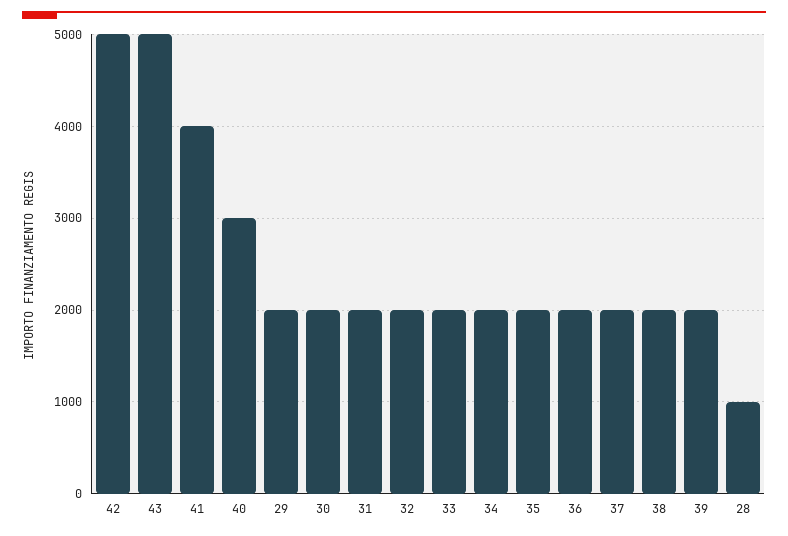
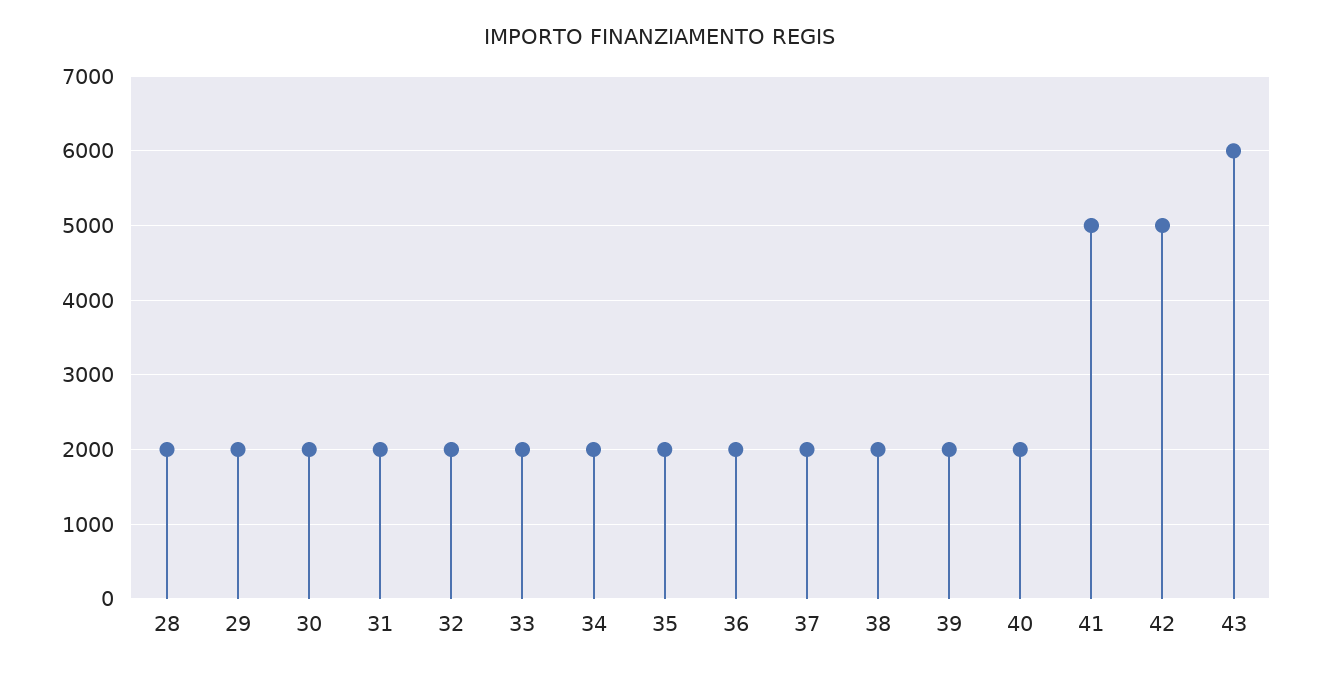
43: 5000 -> 6000
41: 4000 -> 5000
40: 3000 -> 2000
28: 1000 -> 2000

